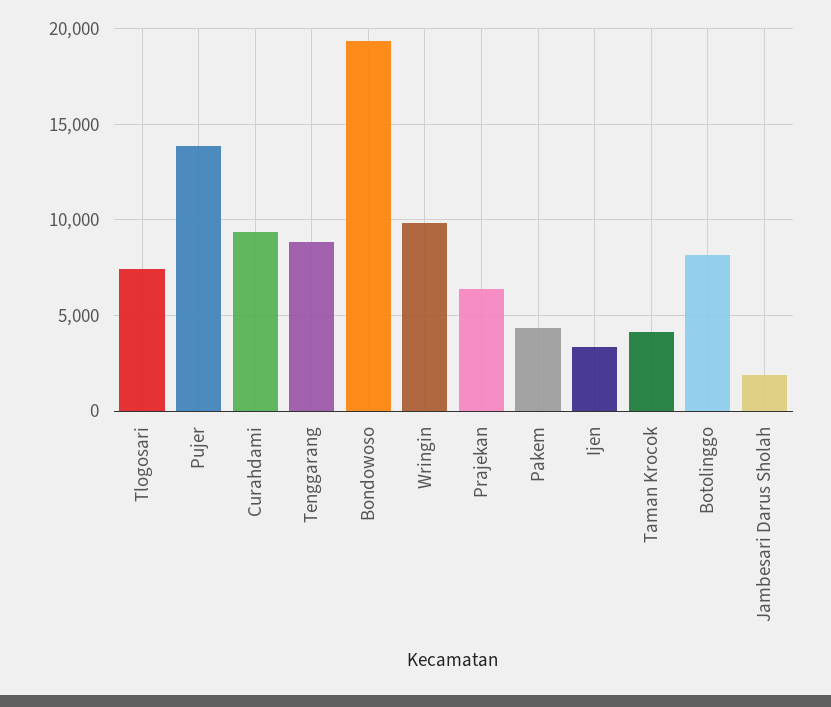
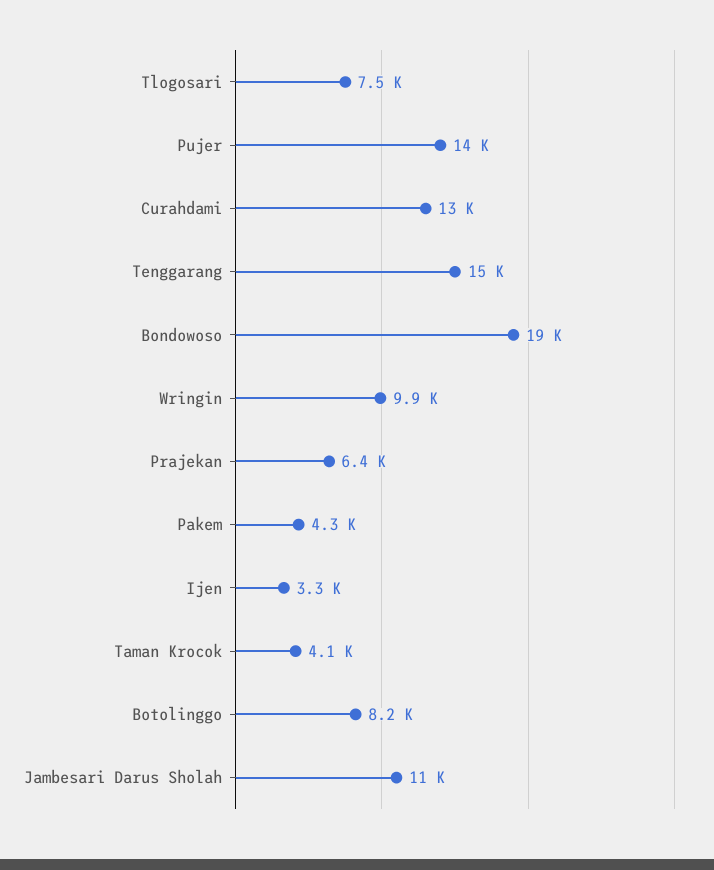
Curahdami: 9500 -> 13000
Tenggarang: 9000 -> 15000
Jambesari Darus Sholah: 2000 -> 11000

